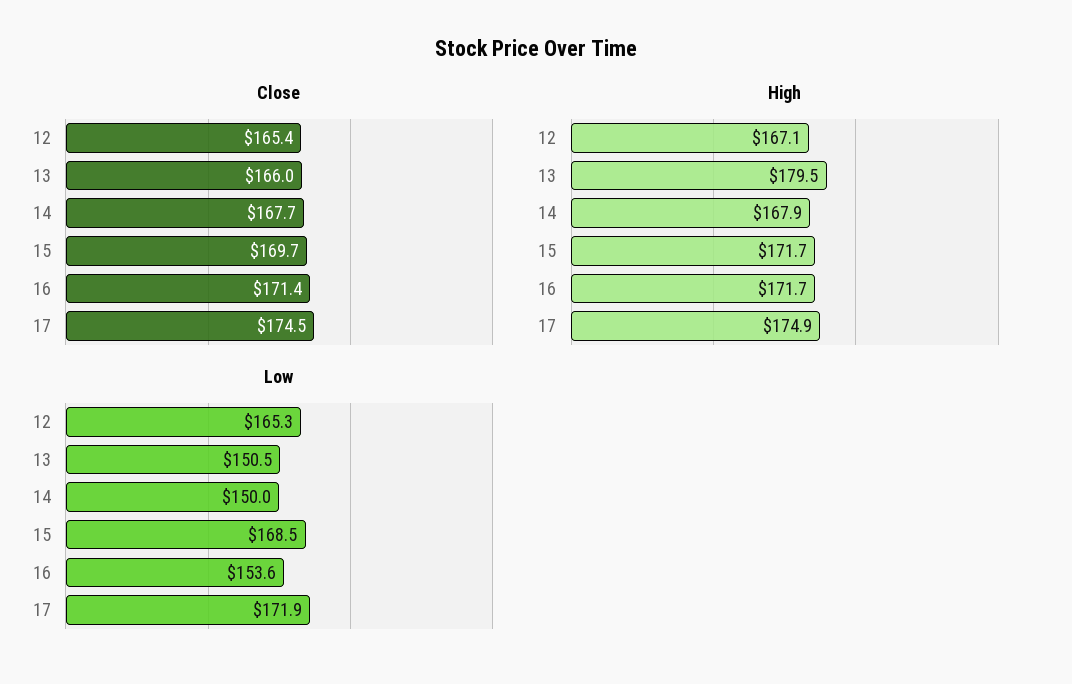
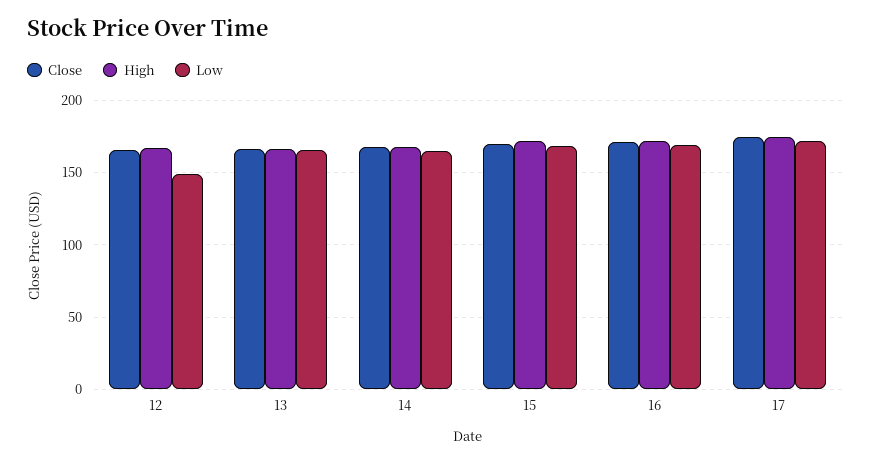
High, 13: 179.5 -> 165
Low, 12: 165.3 -> 150
Low, 13: 150.5 -> 165
Low, 14: 150 -> 165
Low, 16: 153.6 -> 170

